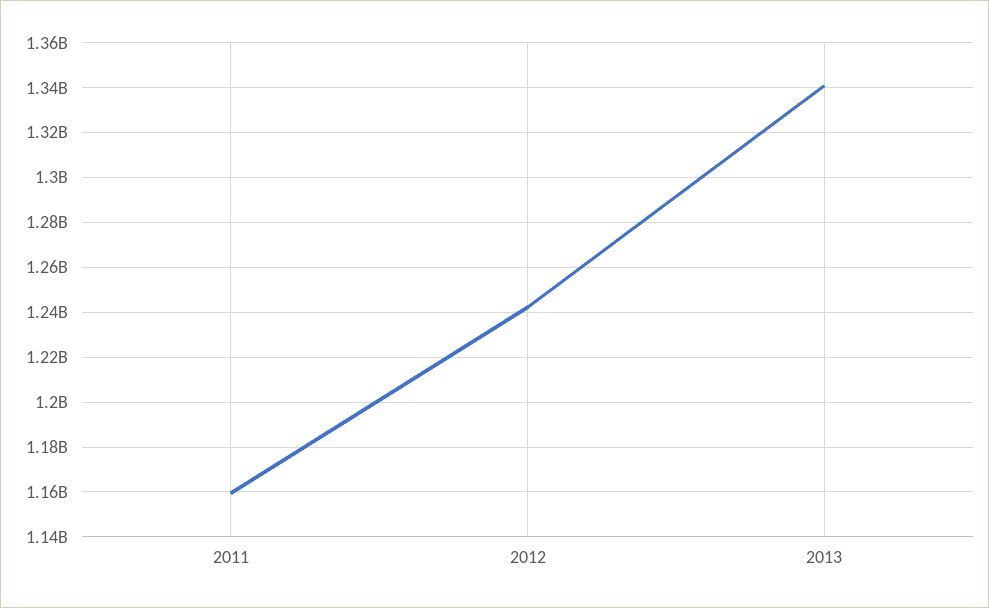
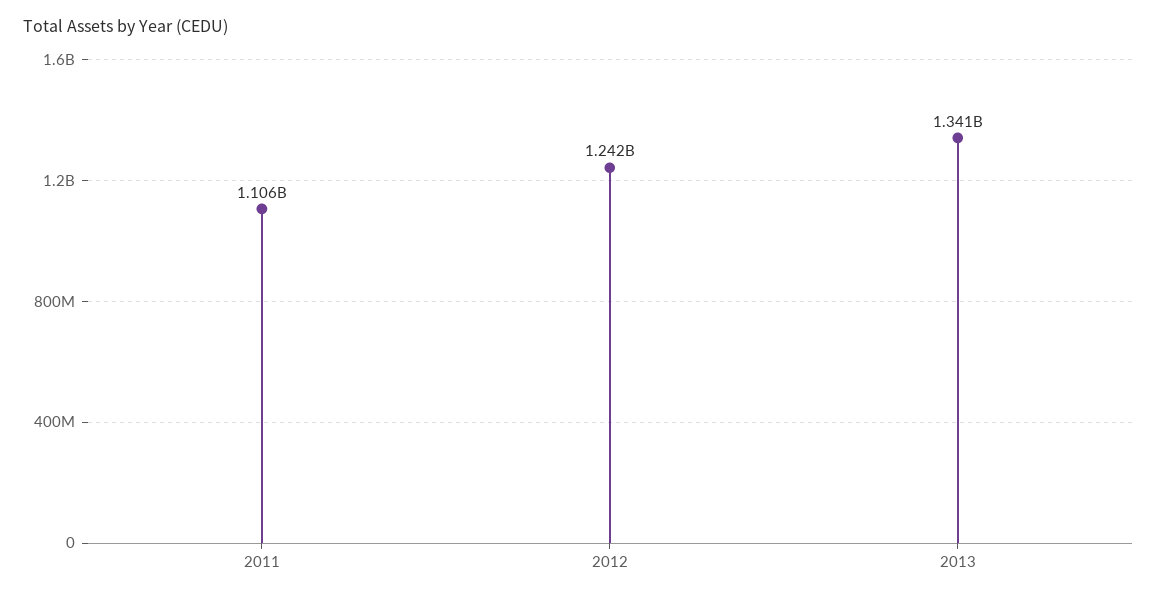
2011: 1160000000 -> 1106000000

